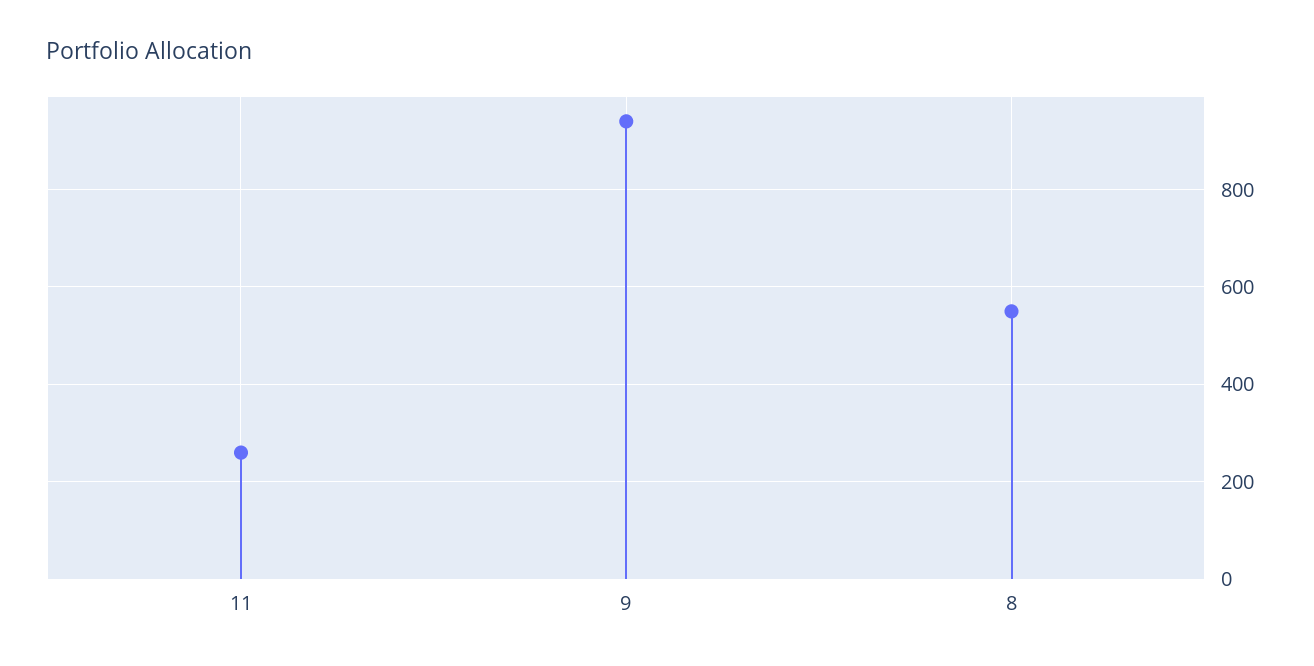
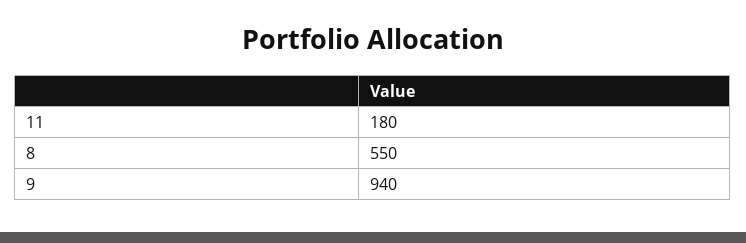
11: 260 -> 180

